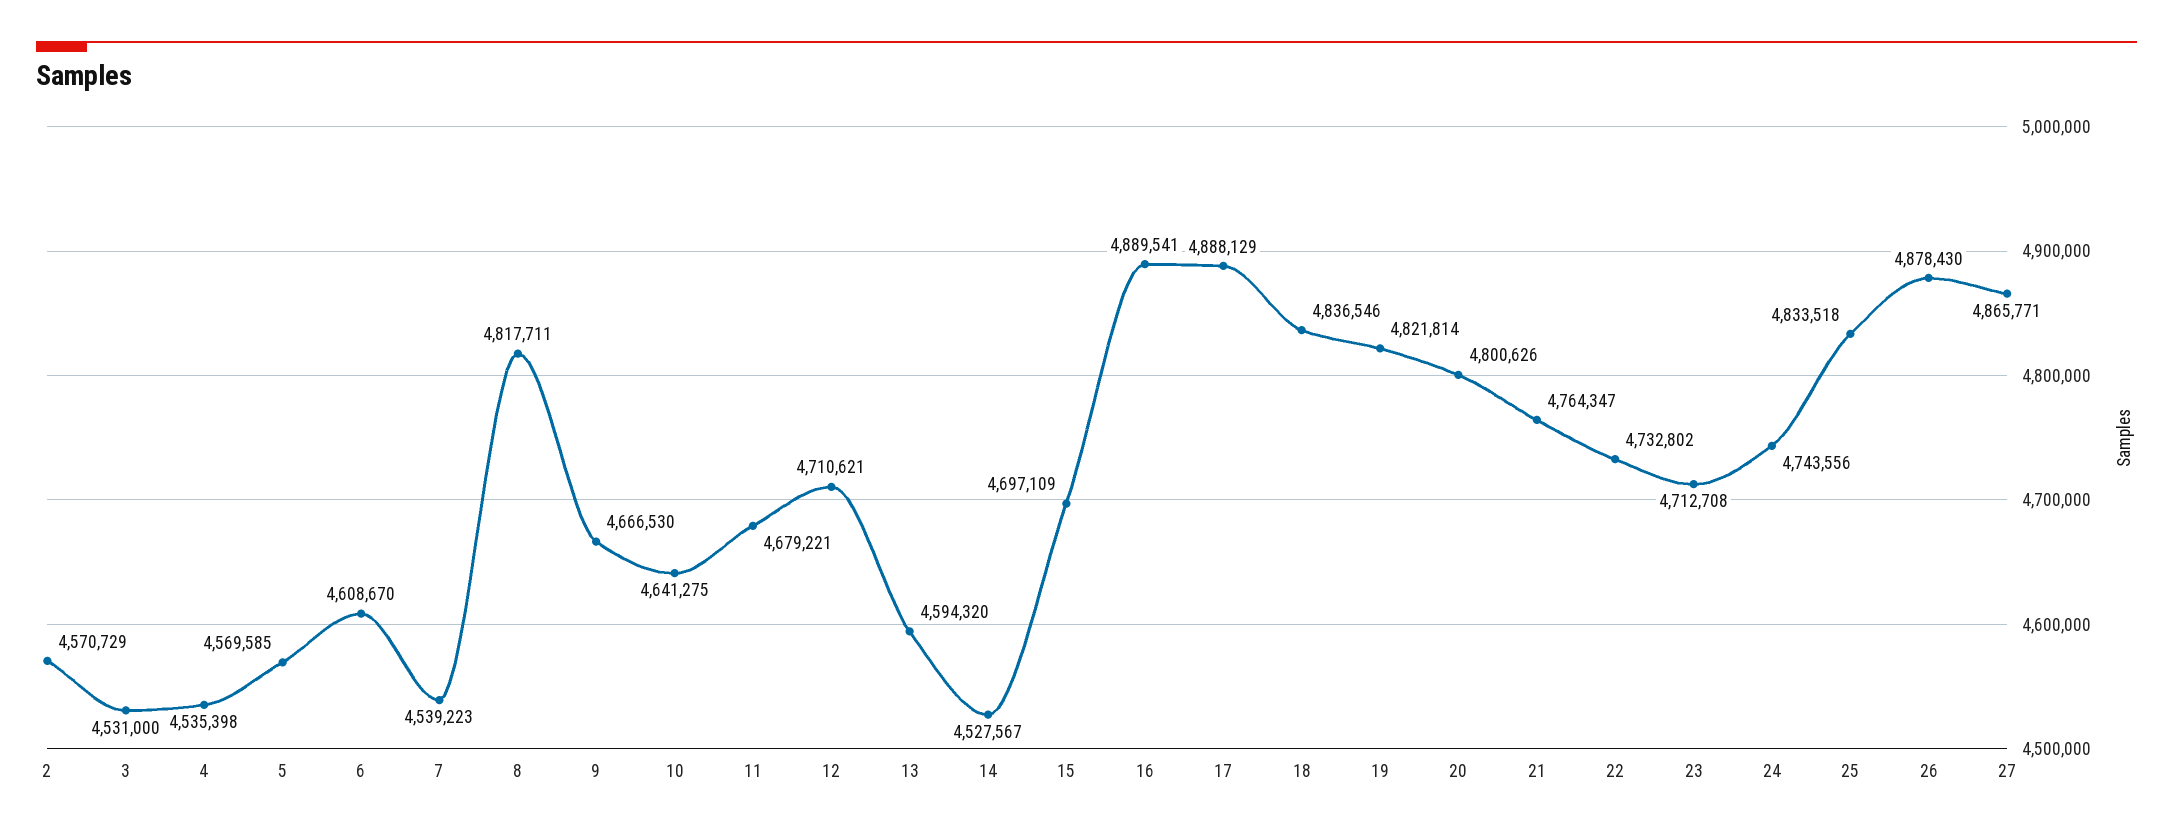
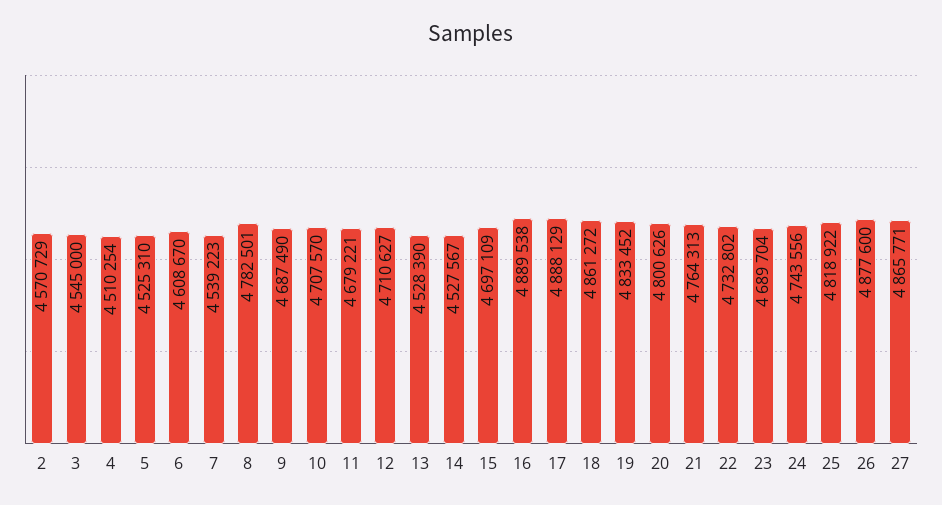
3: 4531000 -> 4545000
4: 4535398 -> 4510254
5: 4569585 -> 4525310
8: 4817711 -> 4782501
9: 4666530 -> 4687490
10: 4641275 -> 4707570
12: 4710621 -> 4710627
13: 4594320 -> 4528390
16: 4889541 -> 4889538
18: 4836546 -> 4861272
19: 4821814 -> 4833452
21: 4764347 -> 4764313
23: 4712708 -> 4689704
25: 4833518 -> 4818922
26: 4878430 -> 4877600

